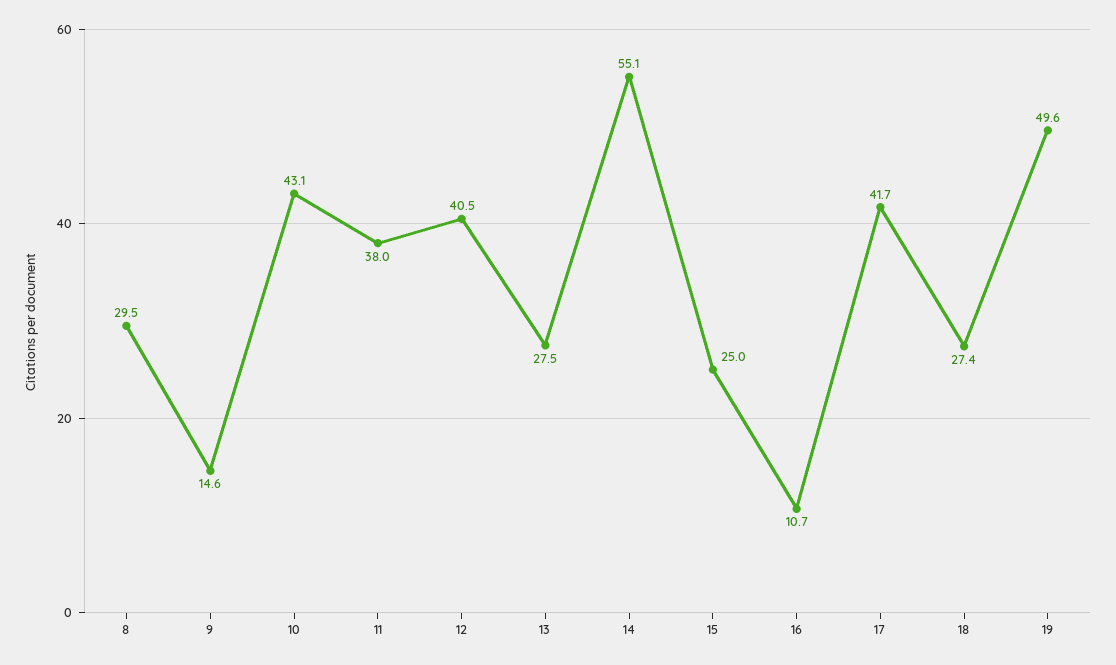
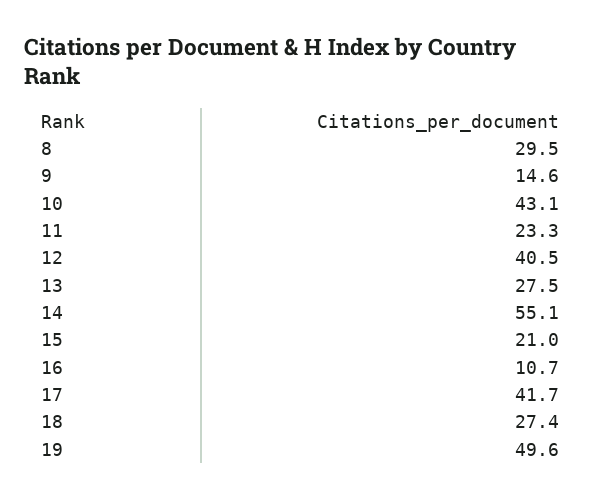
11: 38 -> 23.3
15: 25 -> 21

